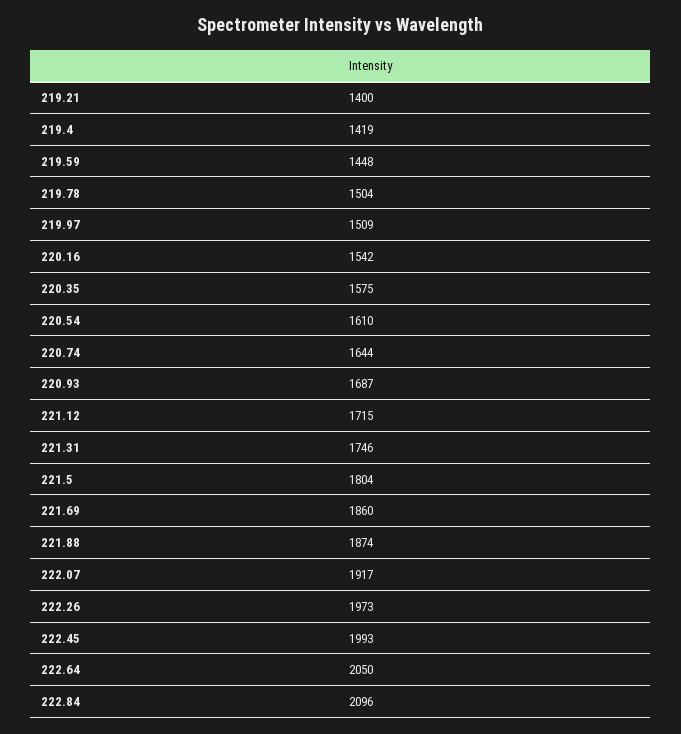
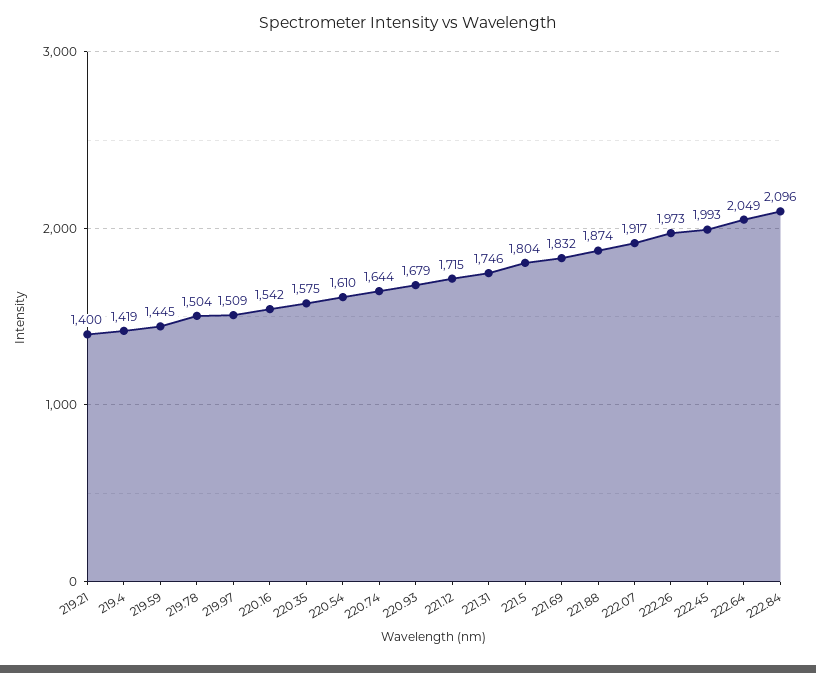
219.59: 1448 -> 1445
220.93: 1687 -> 1679
221.69: 1860 -> 1832
222.64: 2050 -> 2049

